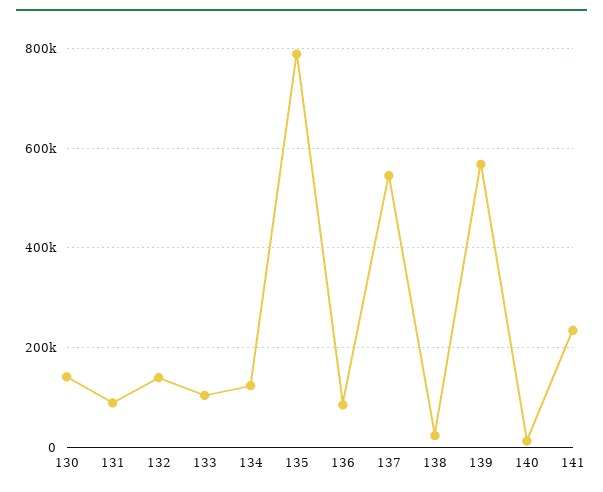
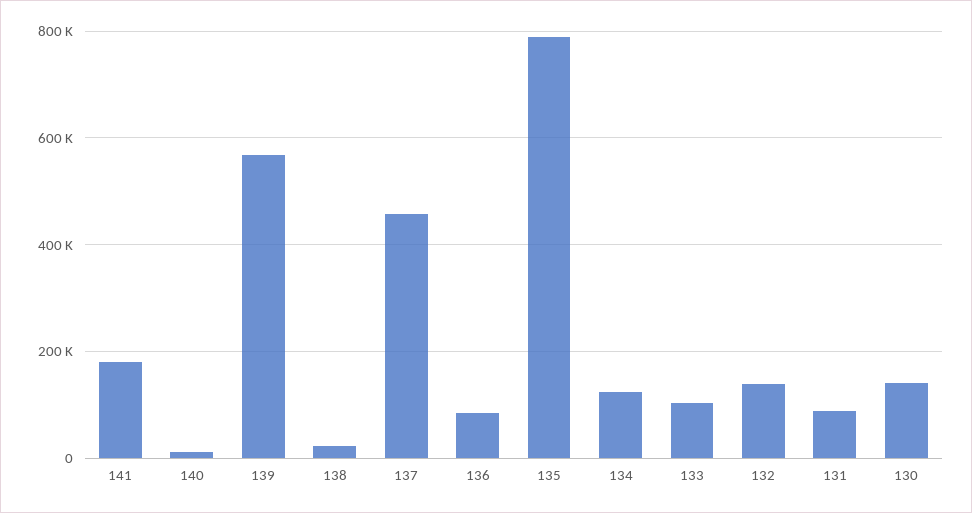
137: 540000 -> 460000
141: 240000 -> 180000

